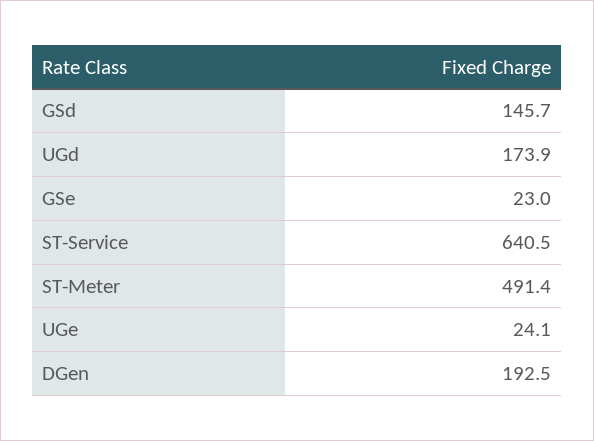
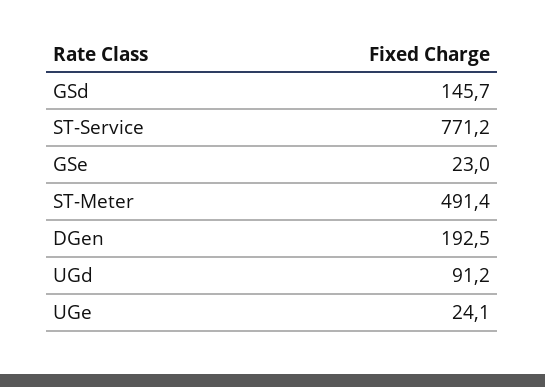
UGd: 173.9 -> 91.2
ST-Service: 640.5 -> 771.2

